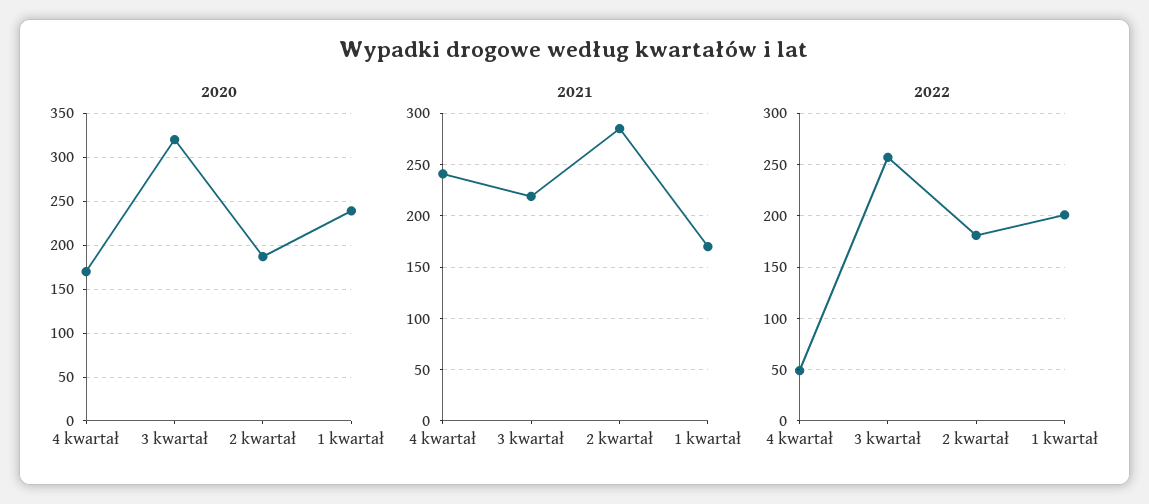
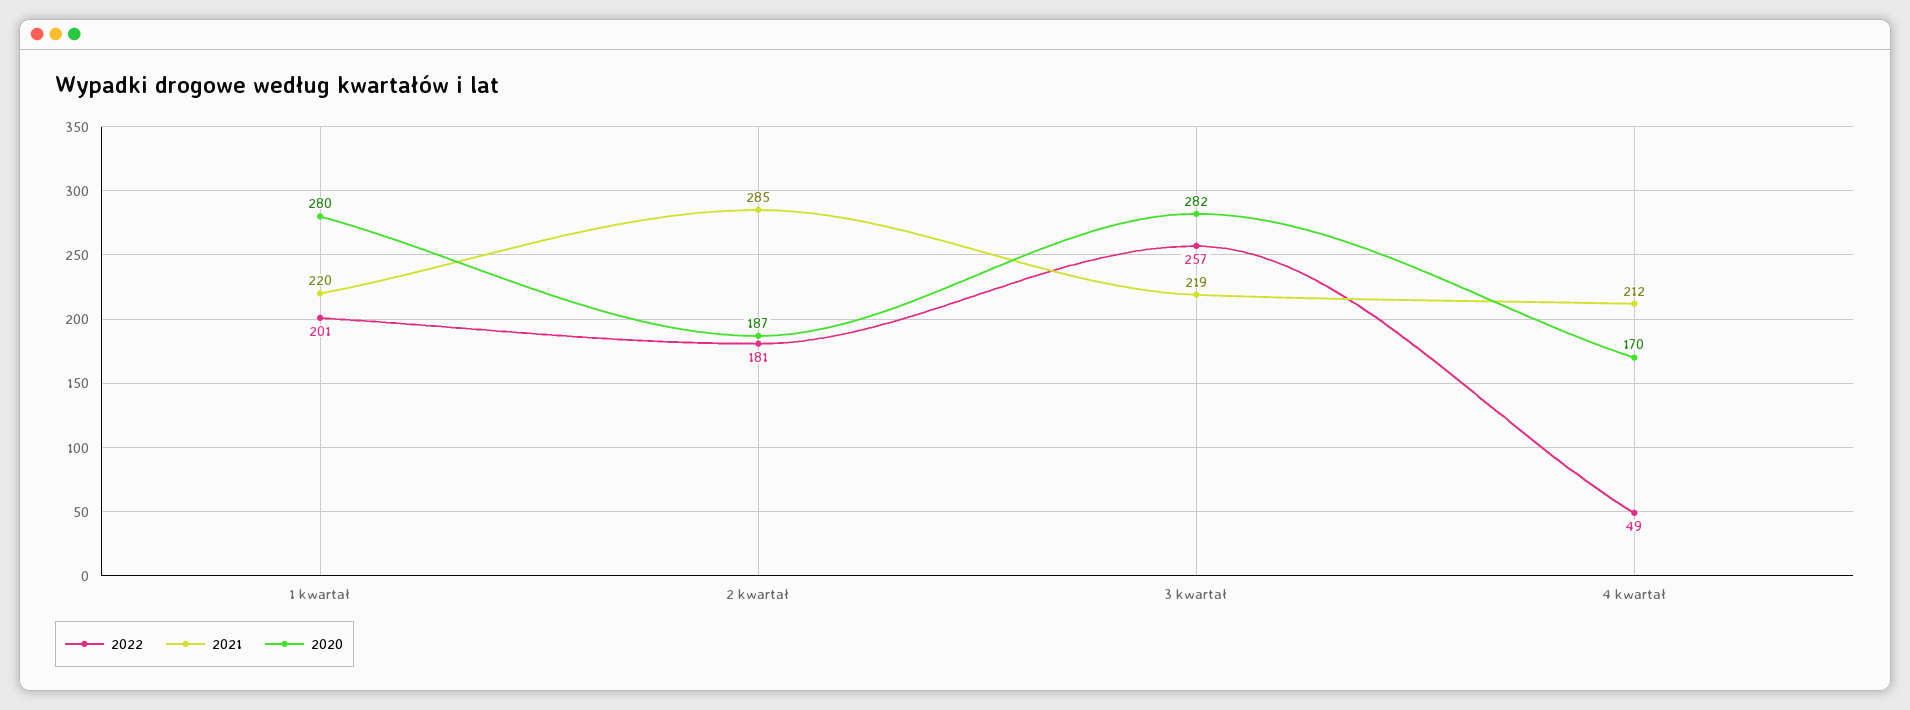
2020, 3 kwartał: 320 -> 282
2020, 1 kwartał: 240 -> 280
2021, 4 kwartał: 240 -> 212
2021, 1 kwartał: 170 -> 220

